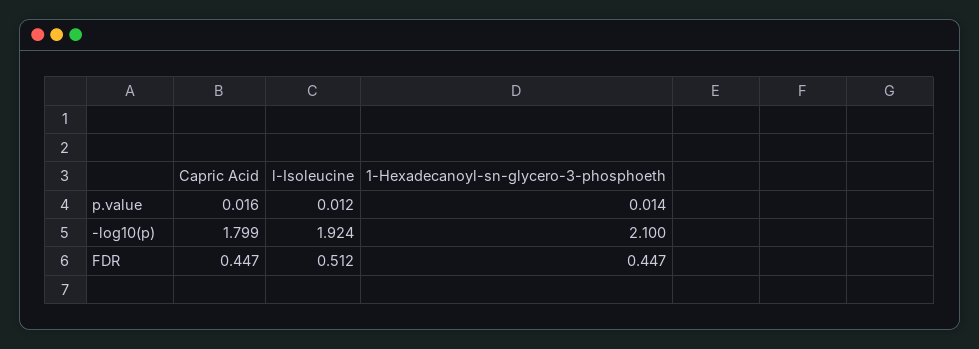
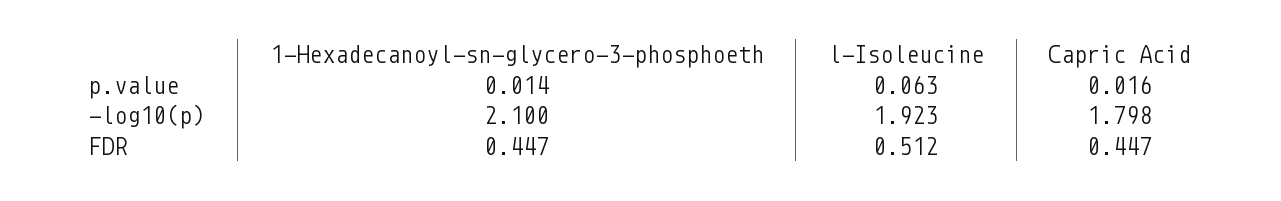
l-Isoleucine, p.value: 0.012 -> 0.063
Capric Acid, -log10(p): 1.799 -> 1.798
l-Isoleucine, -log10(p): 1.924 -> 1.923

